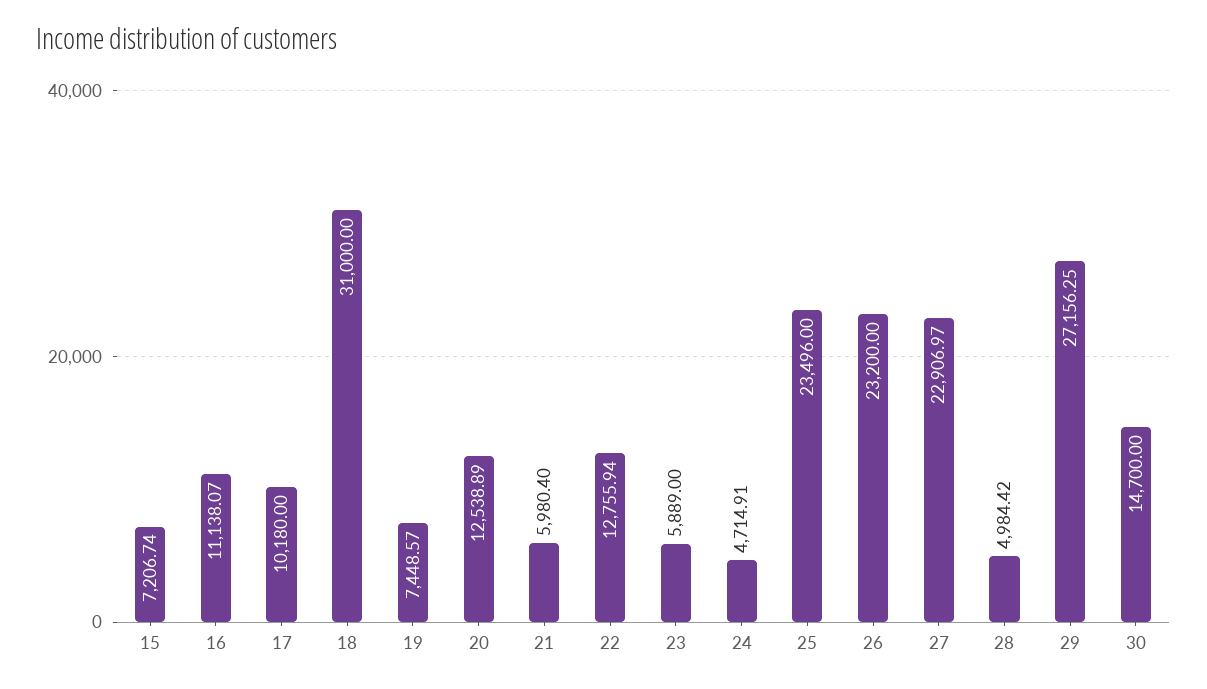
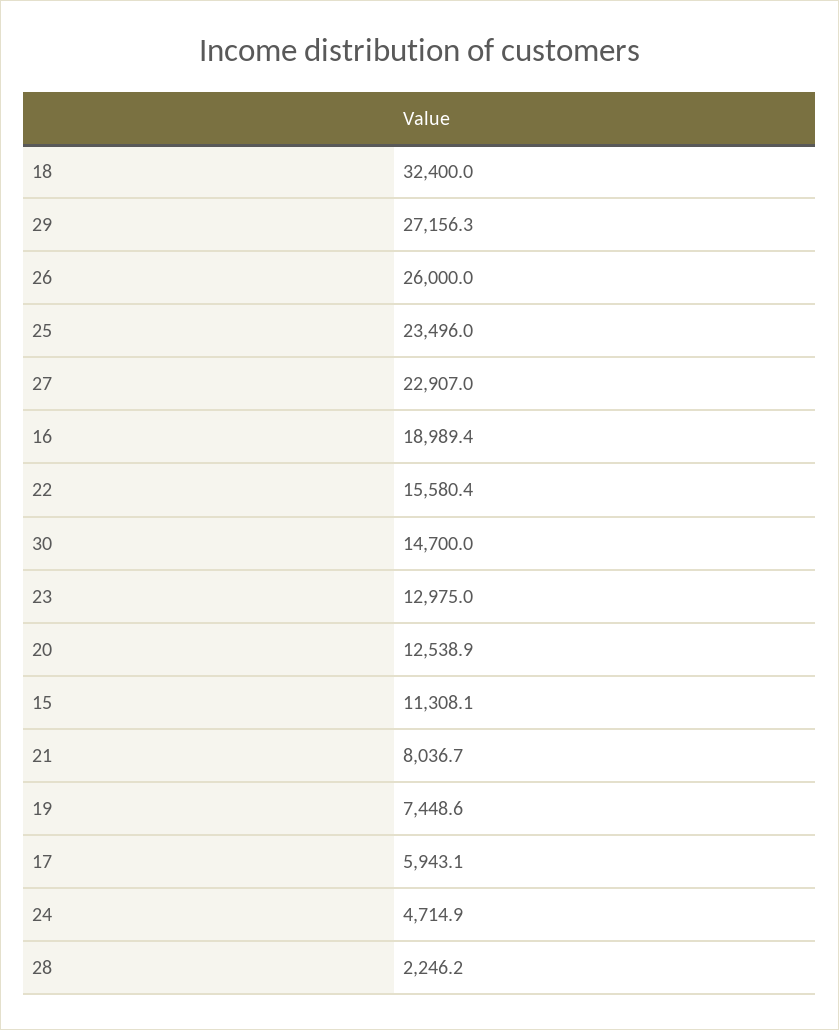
15: 7206.74 -> 11308.1
16: 11138.07 -> 18989.4
17: 10180 -> 5943.1
18: 31000 -> 32400
21: 5980.4 -> 8036.7
22: 12755.94 -> 15580.4
23: 5889 -> 12975
26: 23200 -> 26000
28: 4984.42 -> 2246.2

